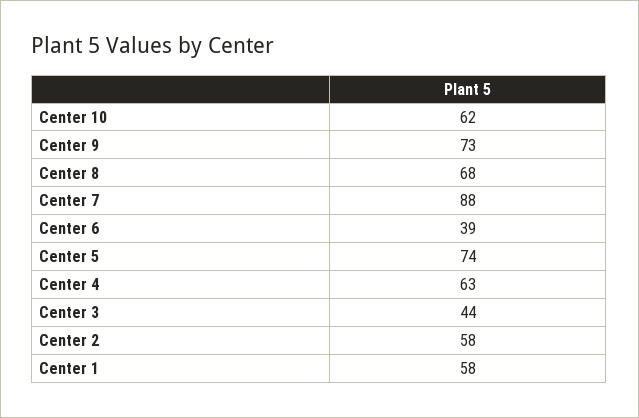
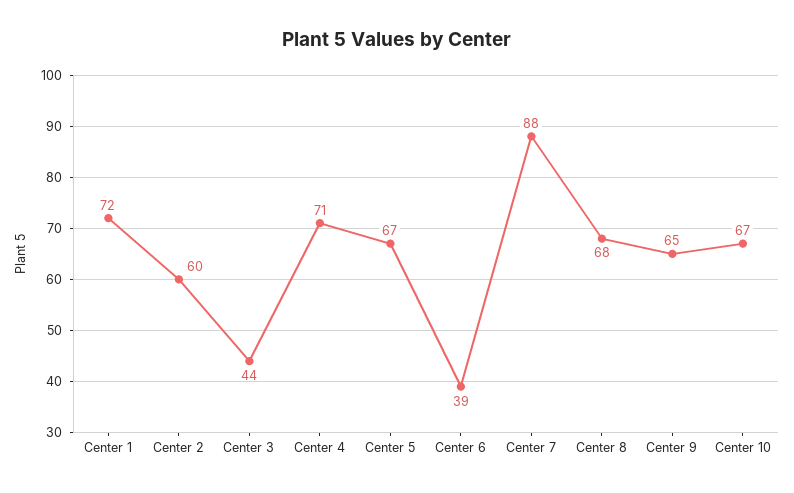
Center 10: 62 -> 67
Center 9: 73 -> 65
Center 5: 74 -> 67
Center 4: 63 -> 71
Center 2: 58 -> 60
Center 1: 58 -> 72

